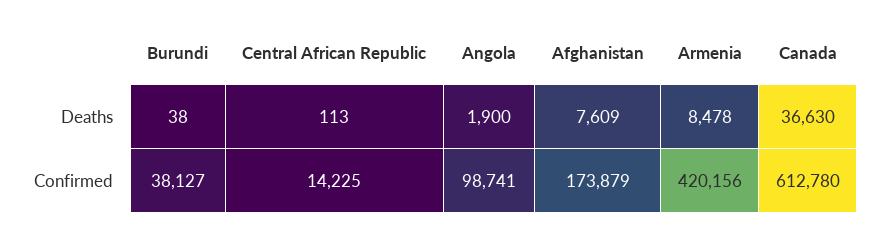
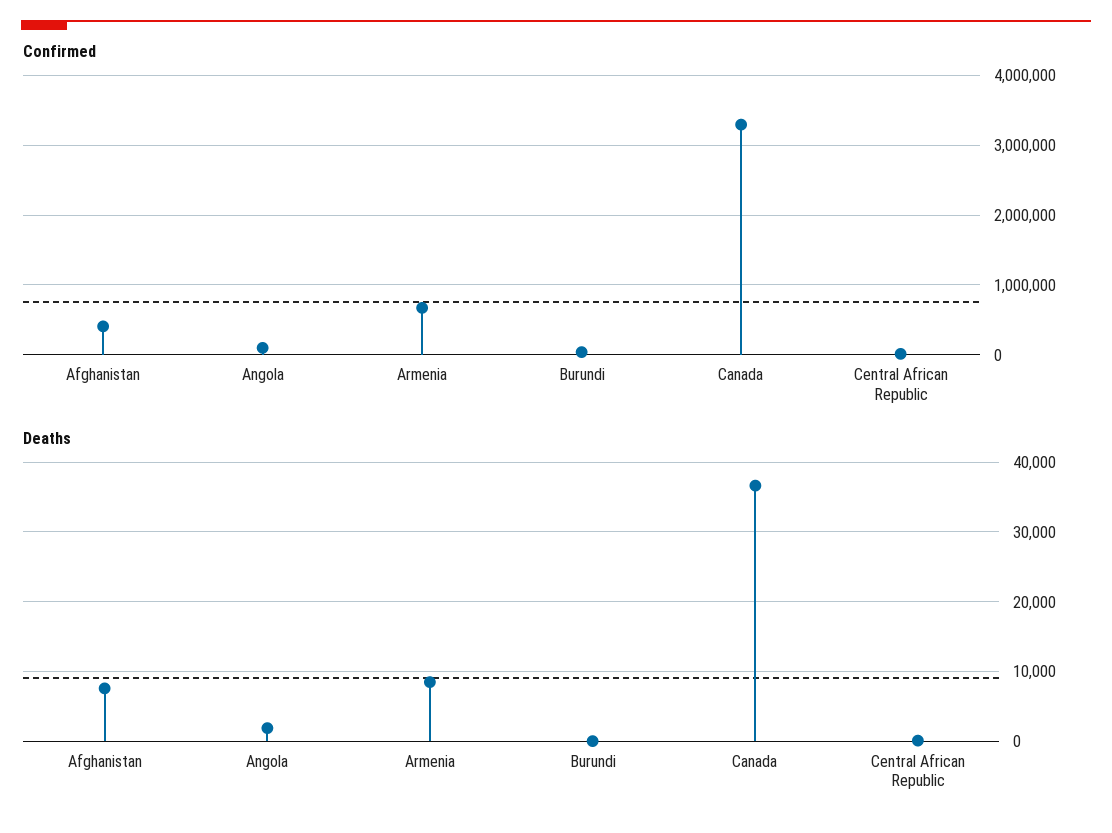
Confirmed, Afghanistan: 173879 -> 400000
Confirmed, Armenia: 420156 -> 700000
Confirmed, Canada: 612780 -> 3300000

